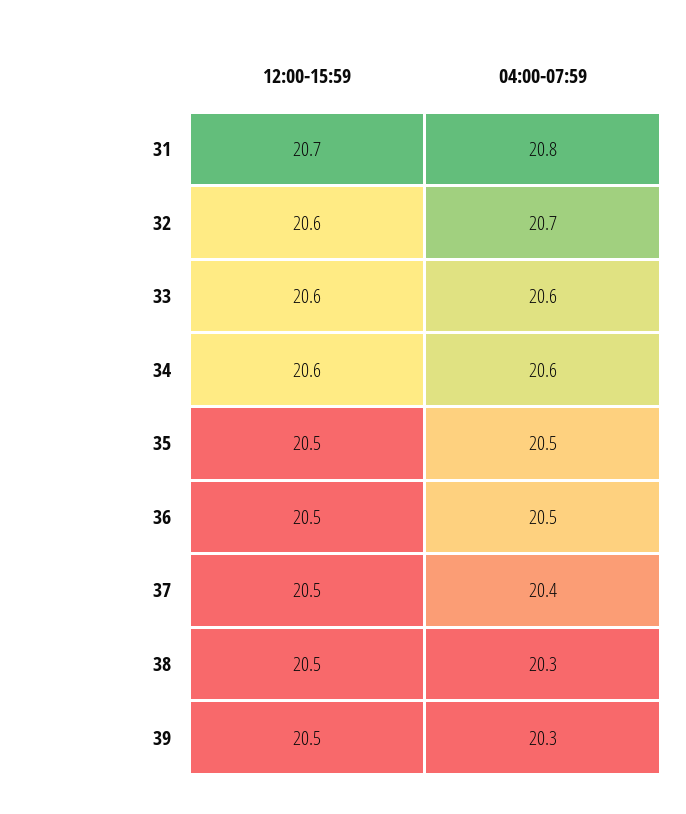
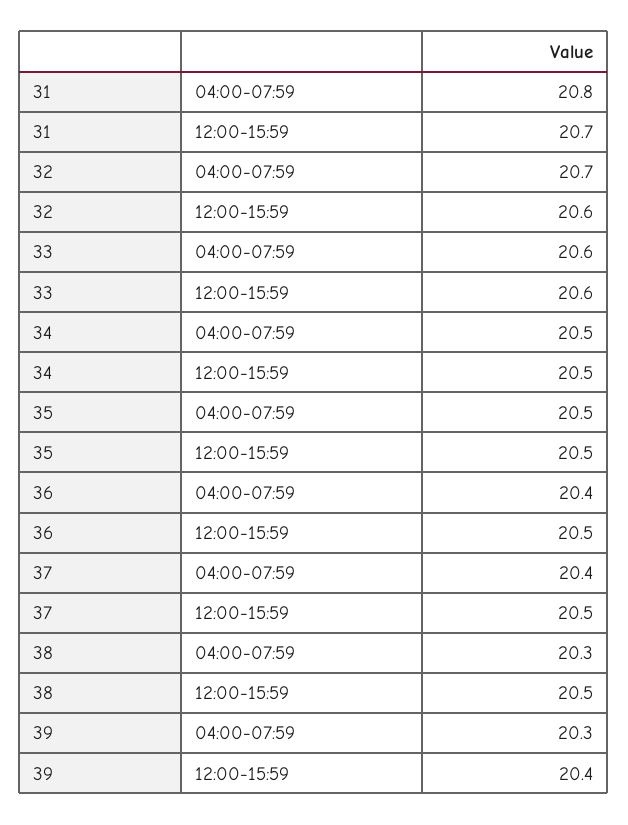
12:00-15:59, 34: 20.6 -> 20.5
04:00-07:59, 34: 20.6 -> 20.5
04:00-07:59, 36: 20.5 -> 20.4
12:00-15:59, 39: 20.5 -> 20.4

